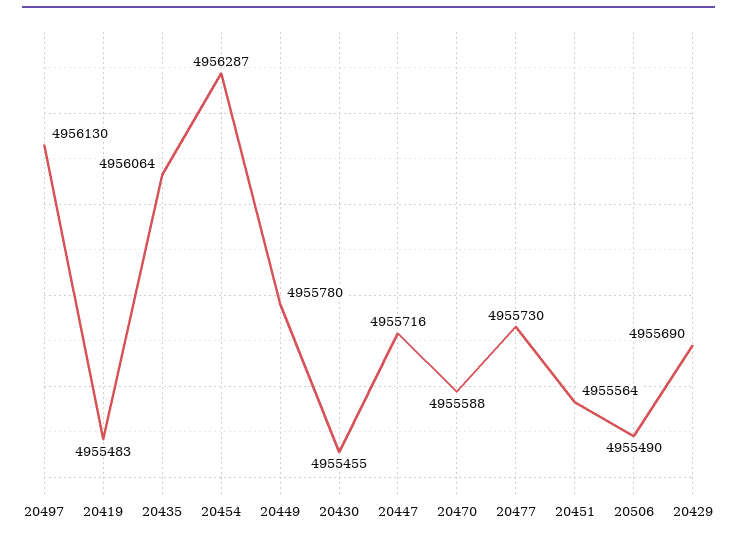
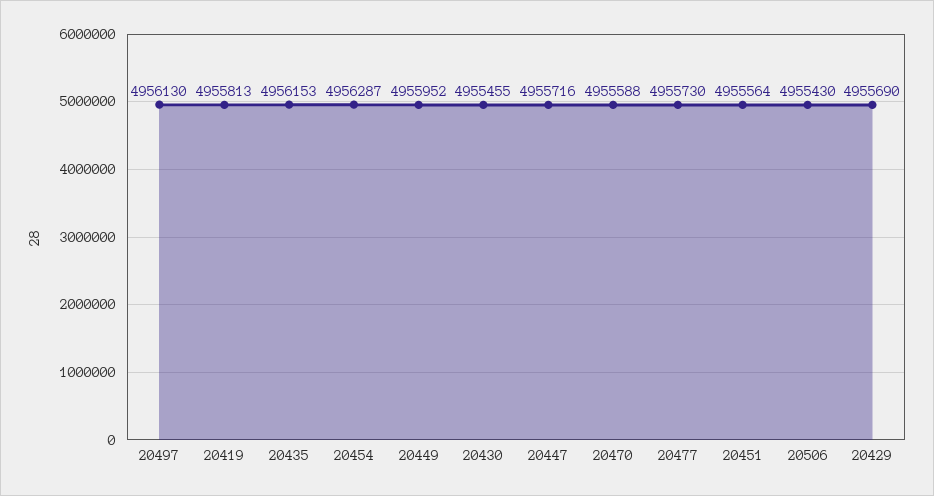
20419: 4955483 -> 4955813
20435: 4956064 -> 4956153
20449: 4955780 -> 4955952
20506: 4955490 -> 4955430

